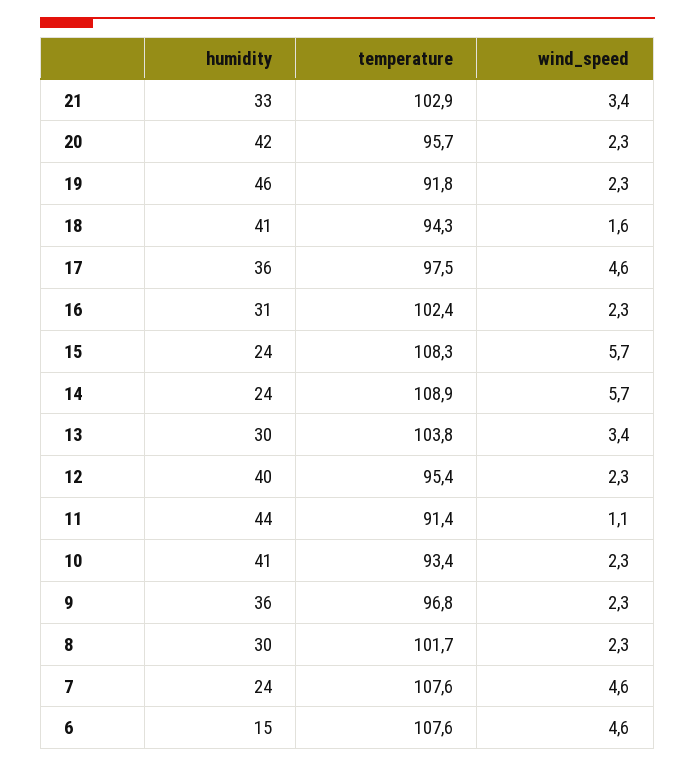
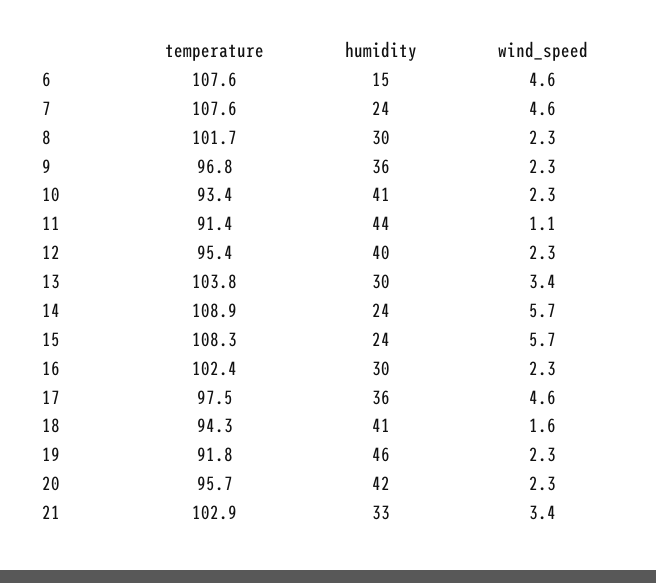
humidity, 16: 31 -> 30

